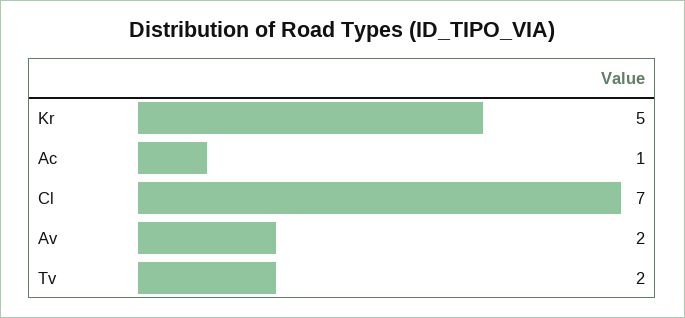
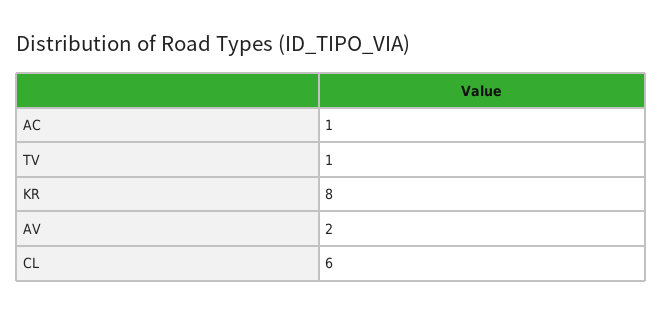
Kr: 5 -> 8
Cl: 7 -> 6
Tv: 2 -> 1

